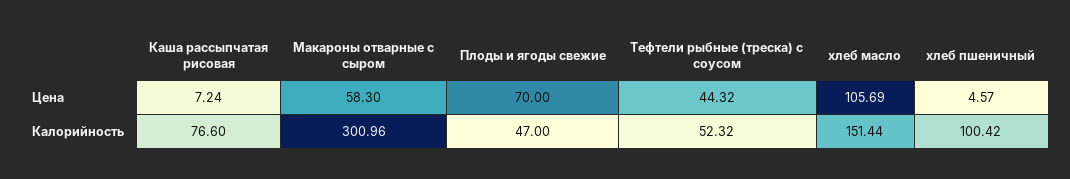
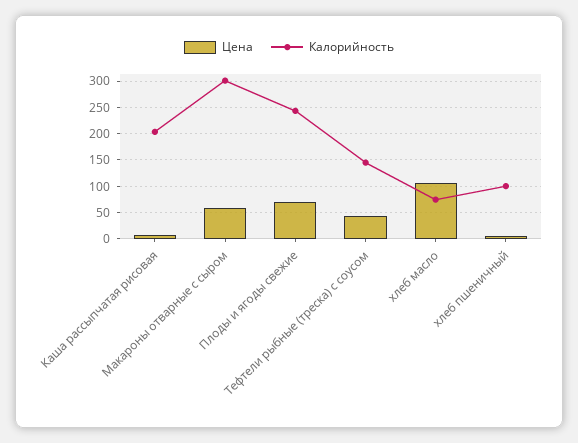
Калорийность, Каша рассыпчатая рисовая: 76.6 -> 200
Калорийность, Плоды и ягоды свежие: 47 -> 250
Калорийность, Тефтели рыбные (треска) с соусом: 52.32 -> 150
Калорийность, хлеб масло: 151.44 -> 75

